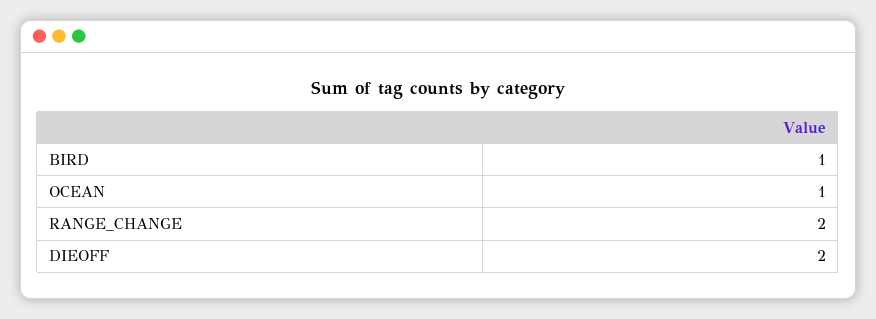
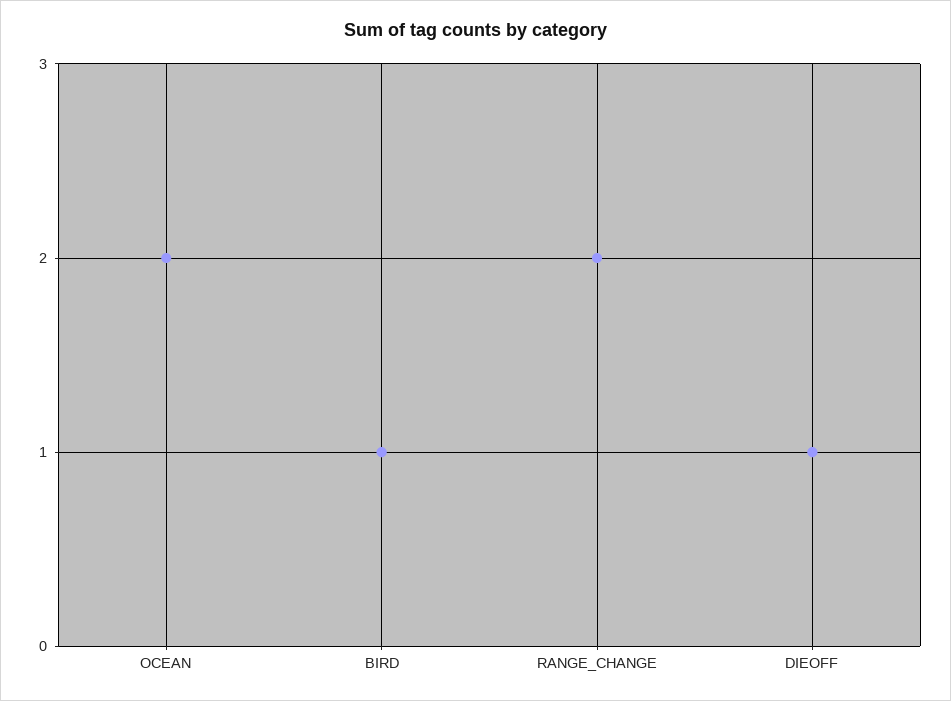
OCEAN: 1 -> 2
DIEOFF: 2 -> 1

